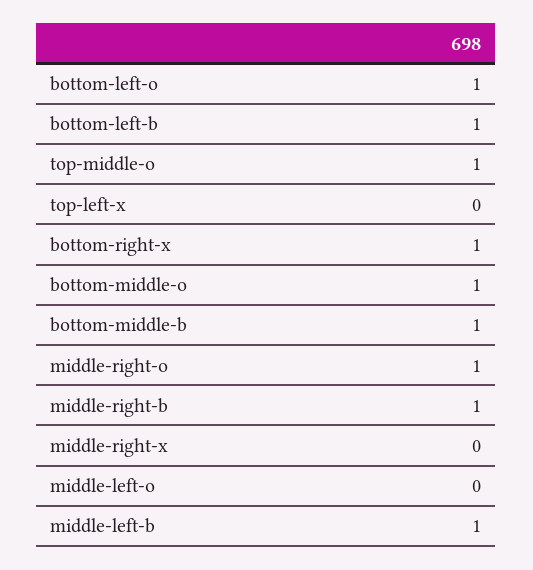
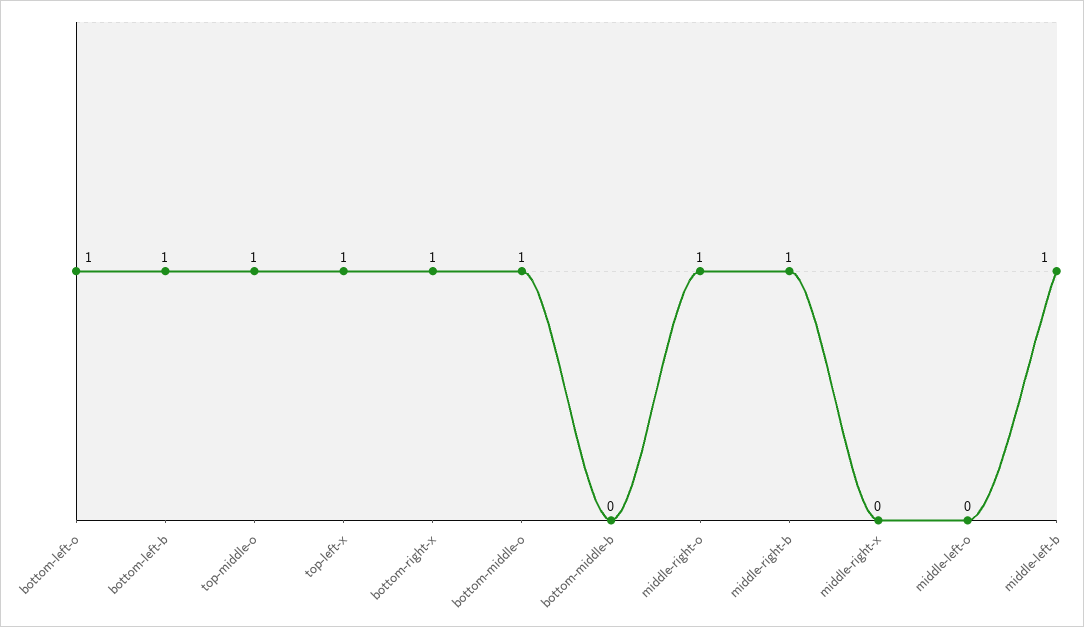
top-left-x: 0 -> 1
bottom-middle-b: 1 -> 0

